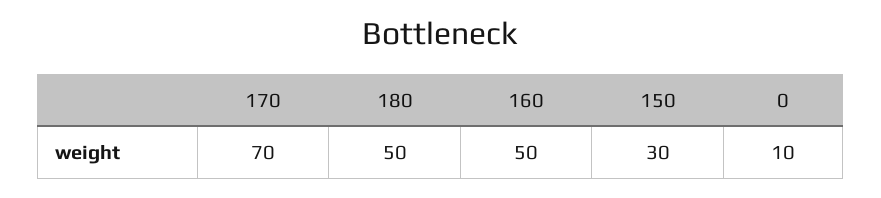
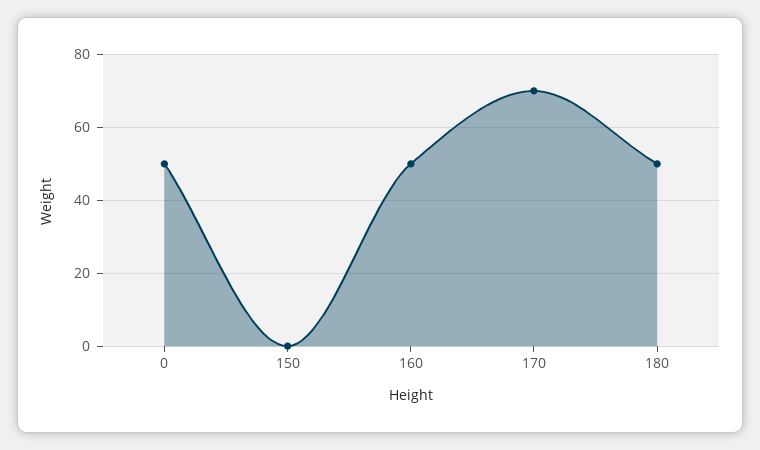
150: 30 -> 0
0: 10 -> 50

